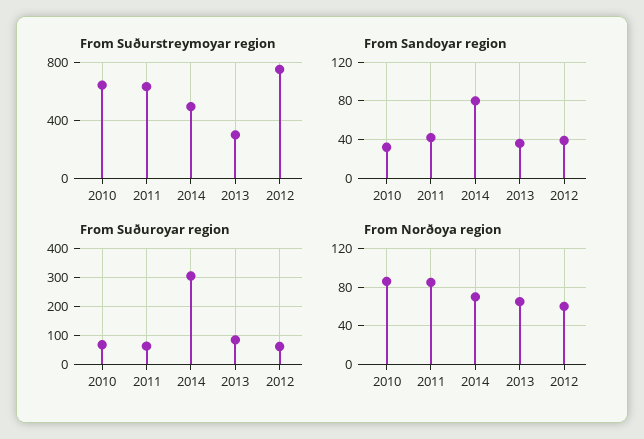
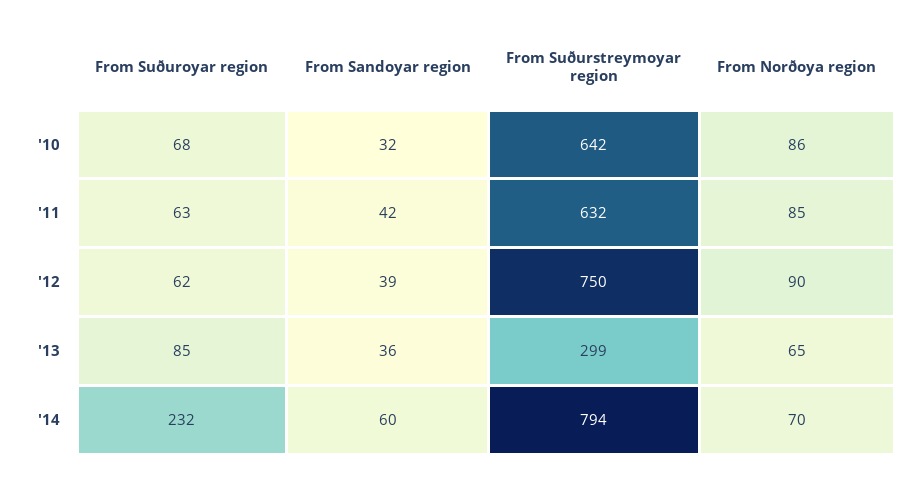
From Suðurstreymoyar region, 2014: 500 -> 794
From Sandoyar region, 2014: 80 -> 60
From Suðuroyar region, 2014: 300 -> 232
From Norðoya region, 2012: 60 -> 90

